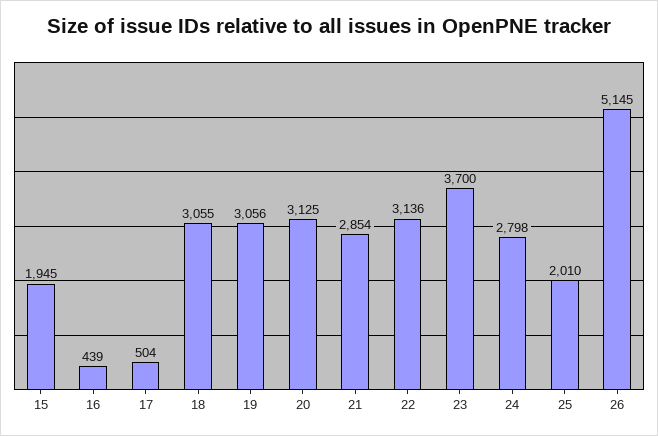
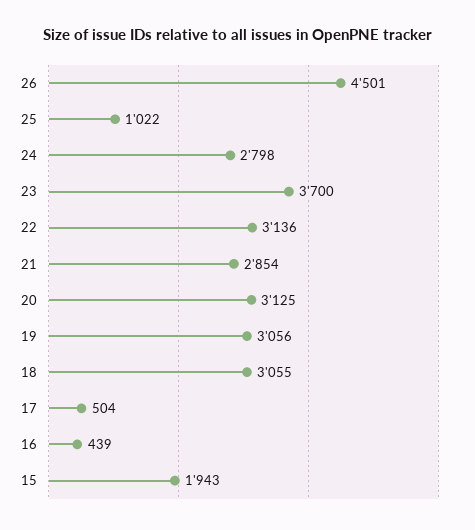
15: 1945 -> 1943
25: 2010 -> 1022
26: 5145 -> 4501

